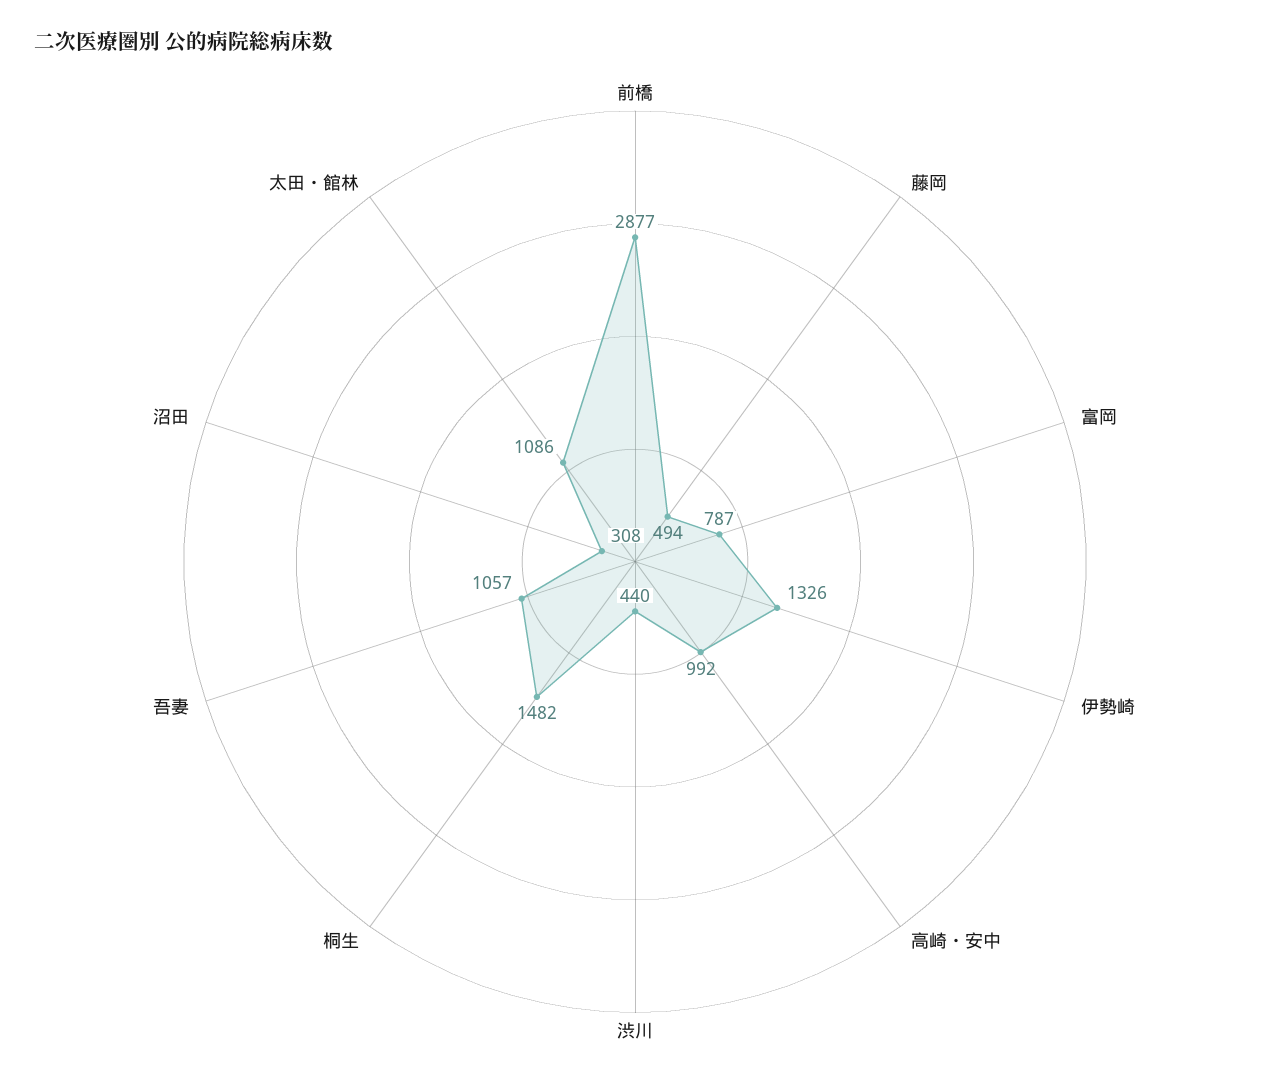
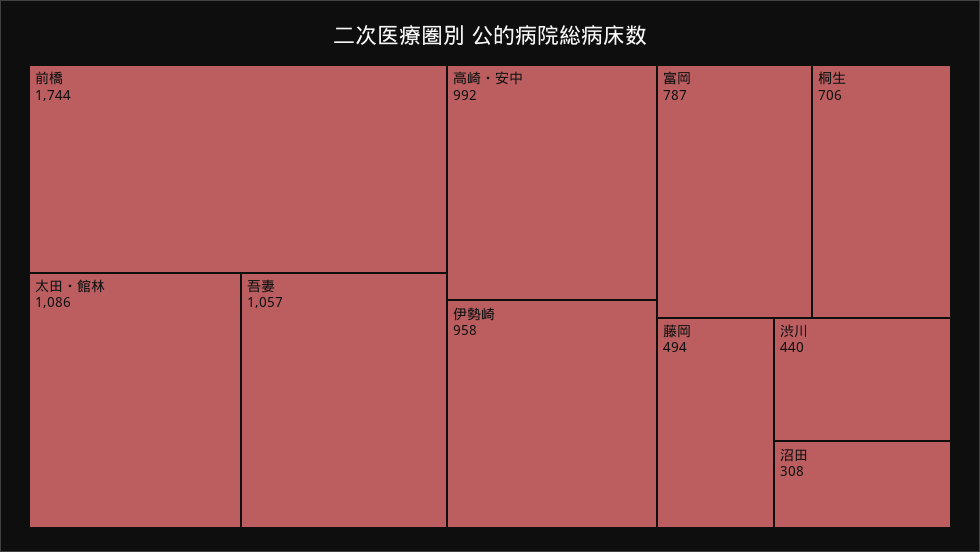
前橋: 2877 -> 1744
伊勢崎: 1326 -> 958
桐生: 1482 -> 706

